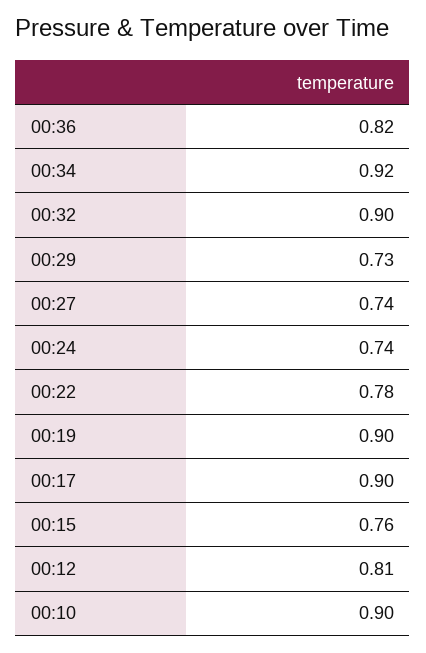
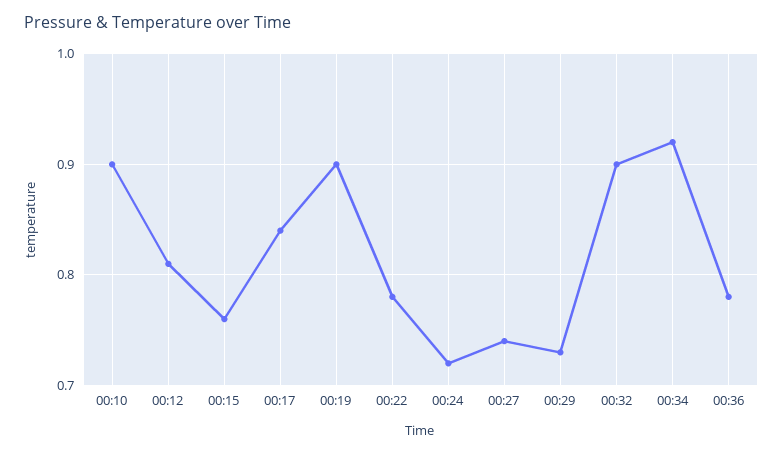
00:36: 0.82 -> 0.78
00:24: 0.74 -> 0.72
00:17: 0.9 -> 0.84

